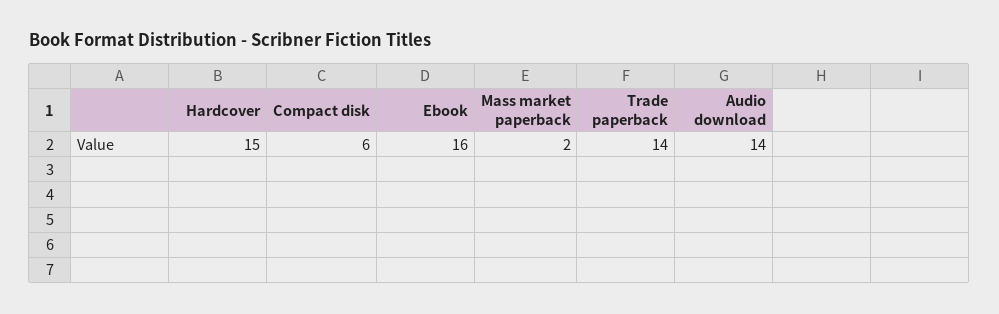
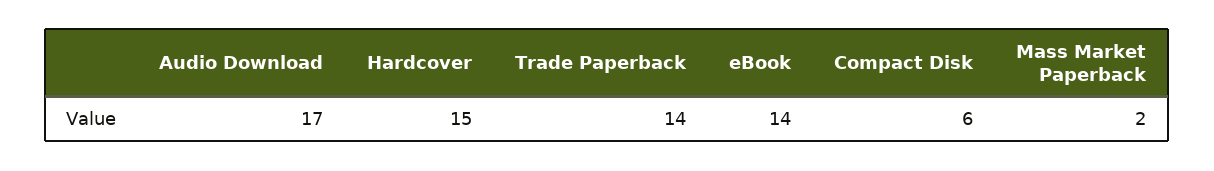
Ebook: 16 -> 14
Audio download: 14 -> 17

